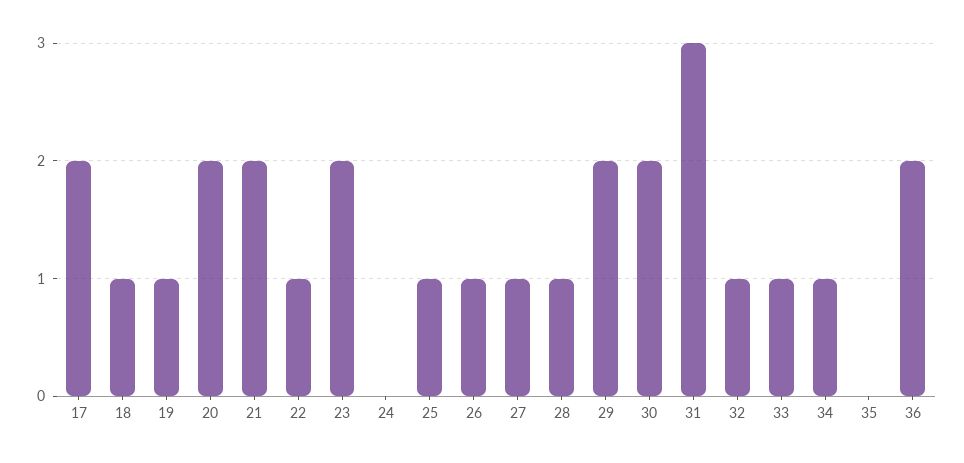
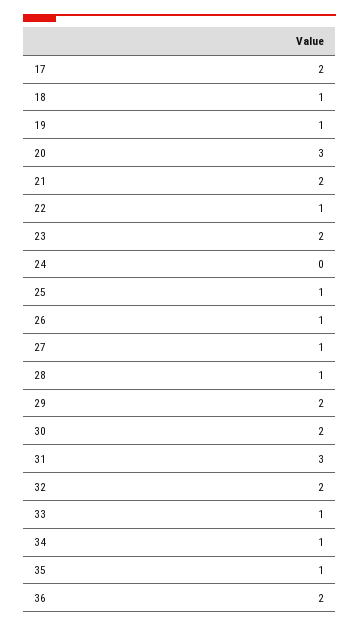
20: 2 -> 3
32: 1 -> 2
35: 0 -> 1

